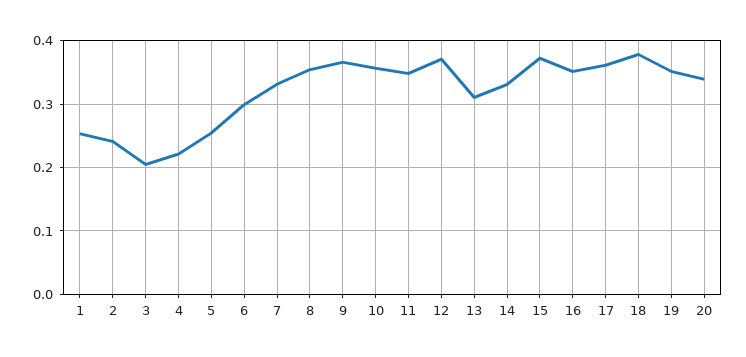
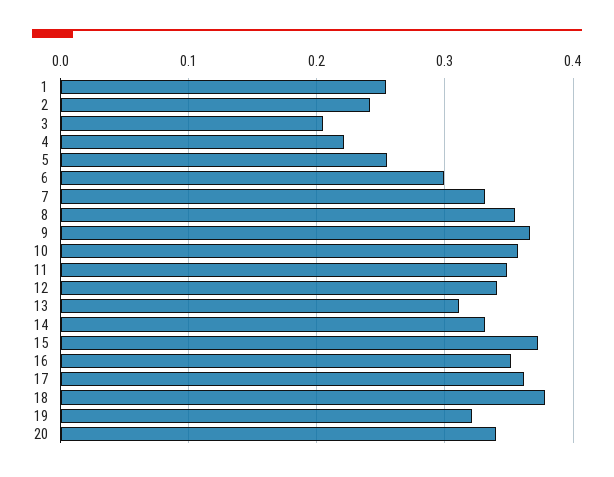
12: 0.37 -> 0.34
19: 0.35 -> 0.32

